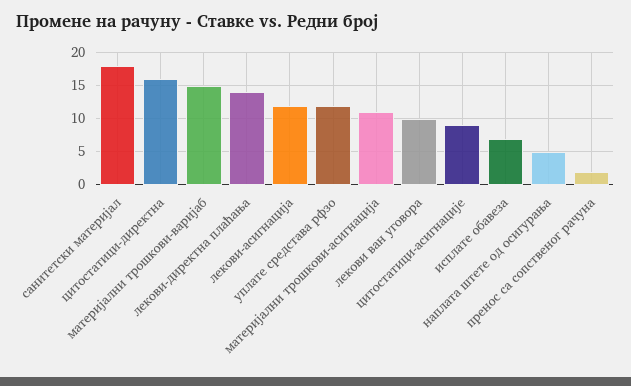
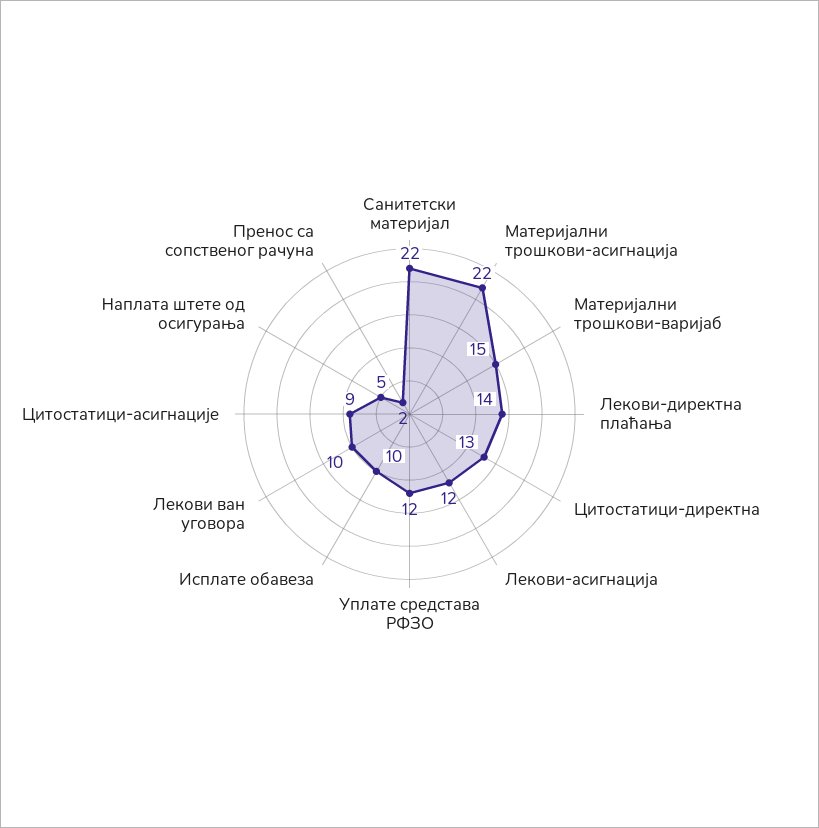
санитетски материјал: 18 -> 22
цитостатици-директна: 16 -> 13
материјални трошкови-асигнација: 11 -> 22
исплате обавеза: 7 -> 10

